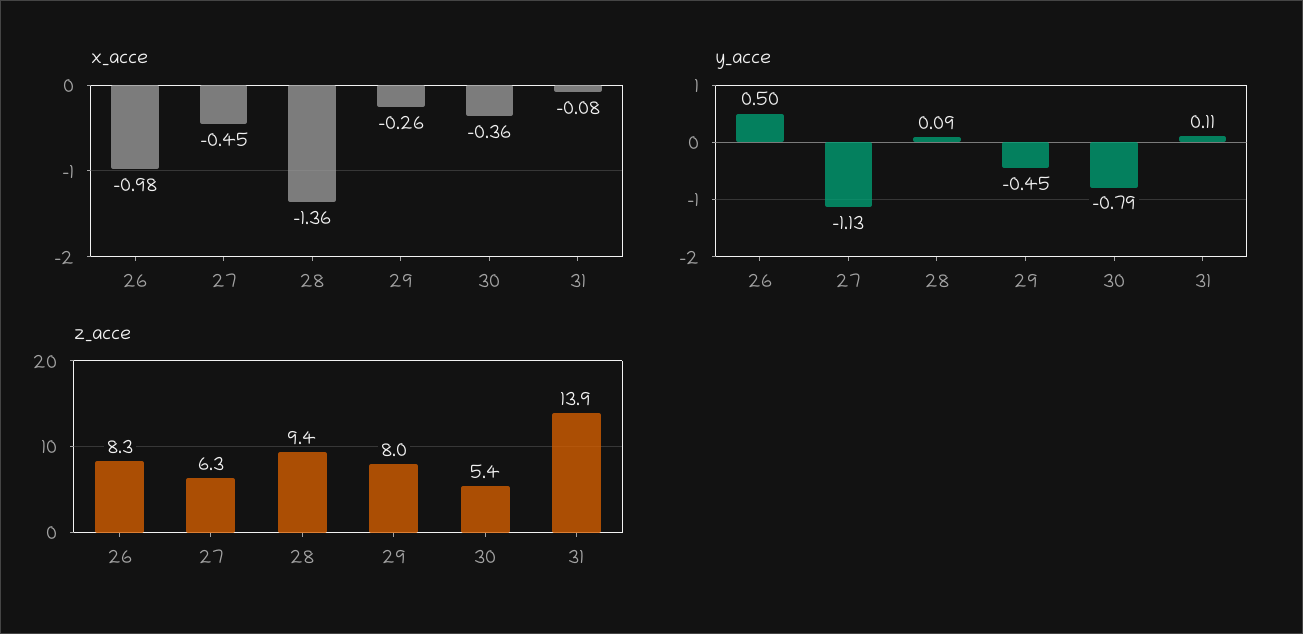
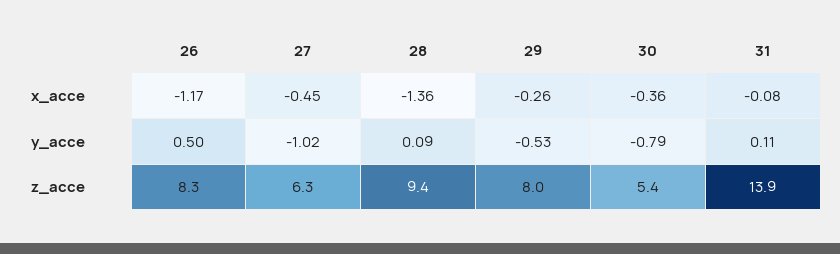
x_acce, 26: -0.98 -> -1.17
y_acce, 27: -1.13 -> -1.02
y_acce, 29: -0.45 -> -0.53

